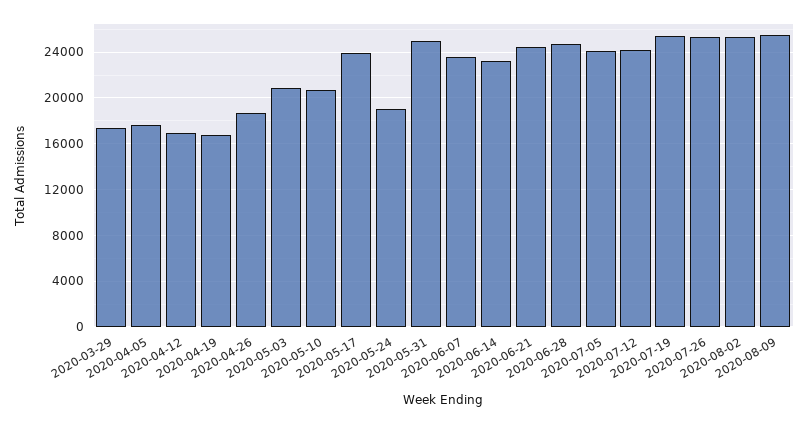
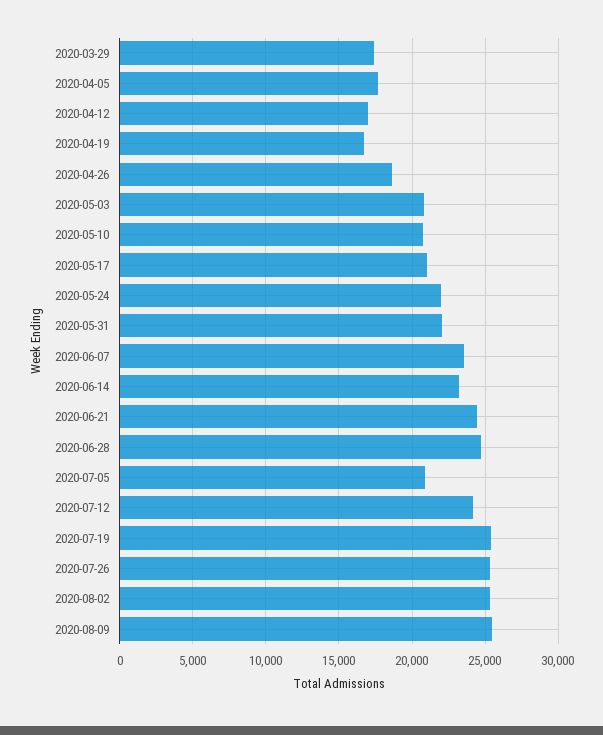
2020-05-17: 24000 -> 21000
2020-05-24: 19000 -> 22000
2020-05-31: 25000 -> 22000
2020-07-05: 24000 -> 21000

